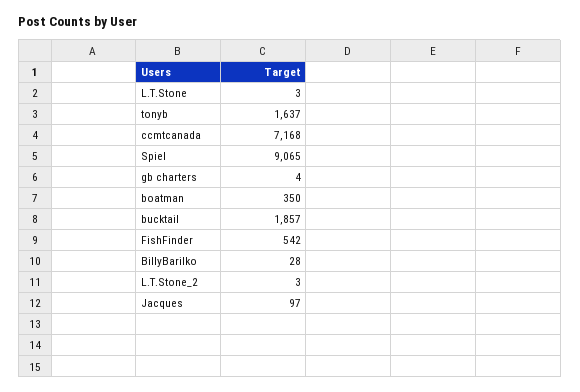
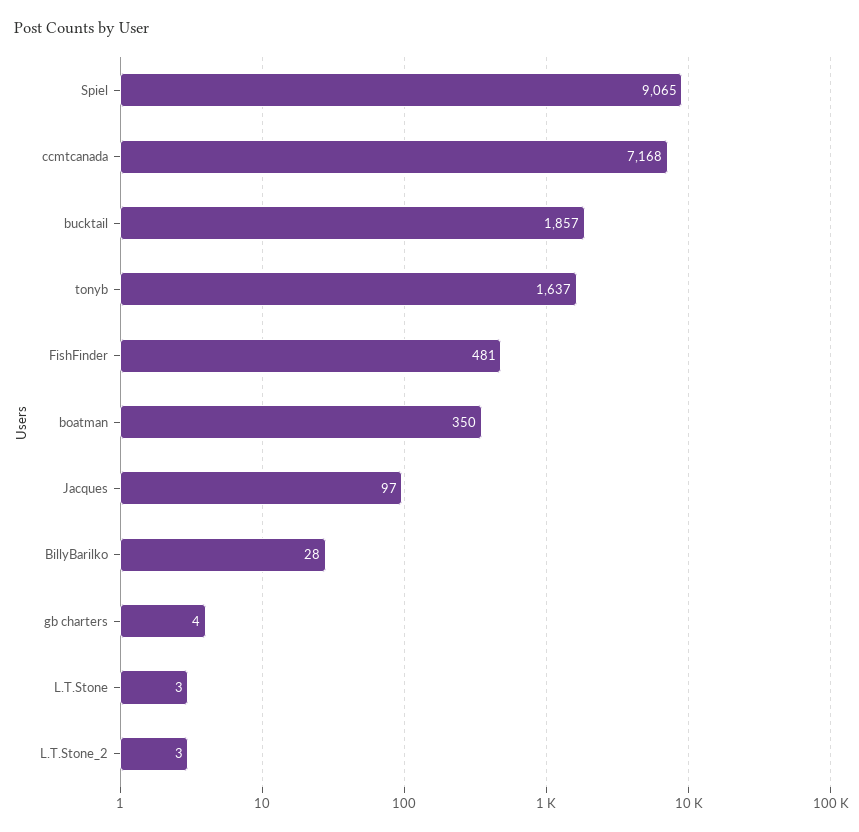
FishFinder: 542 -> 481

